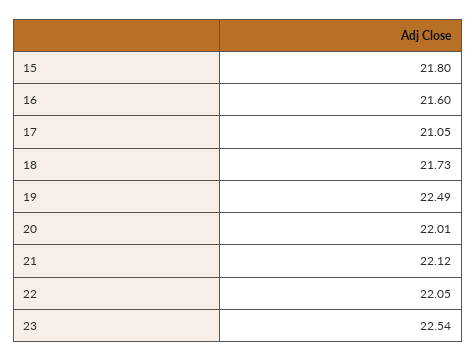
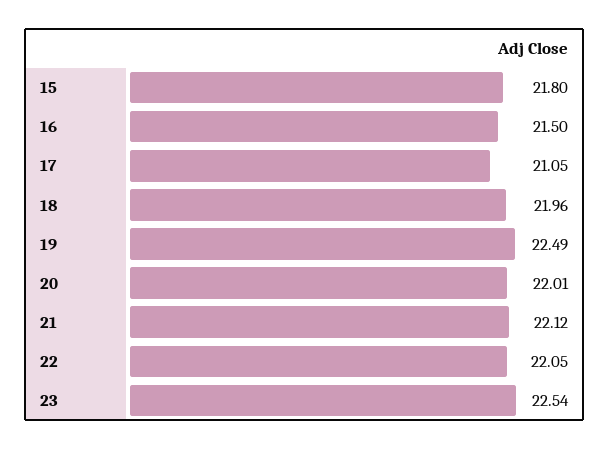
16: 21.6 -> 21.5
18: 21.73 -> 21.96

